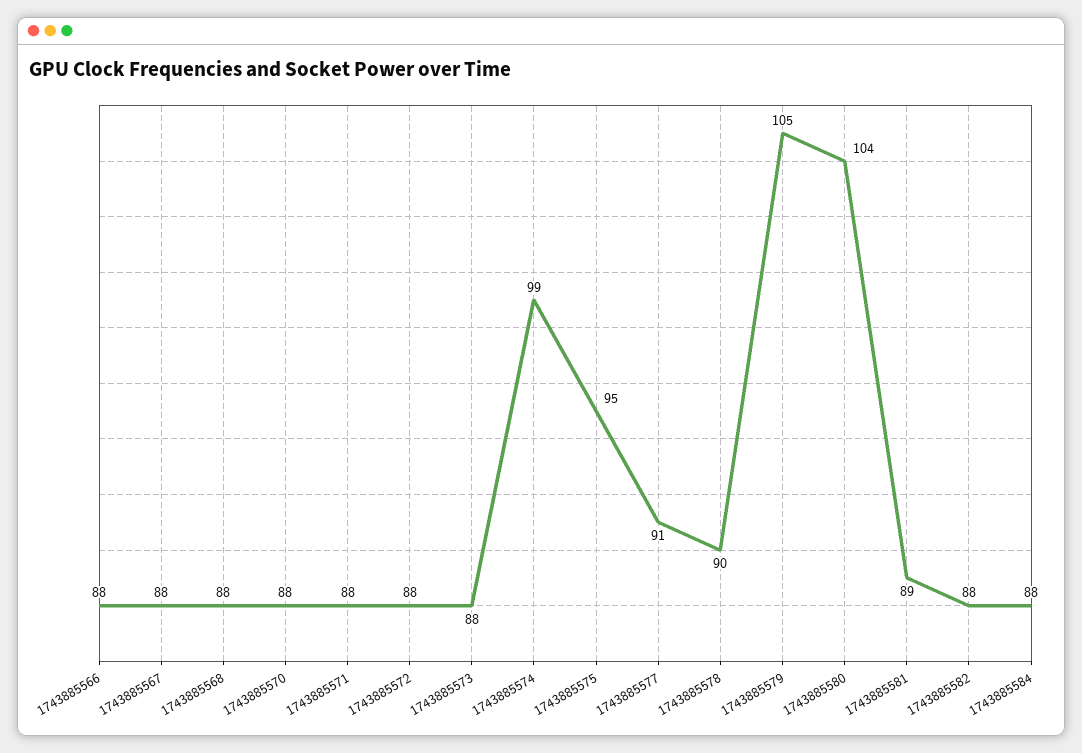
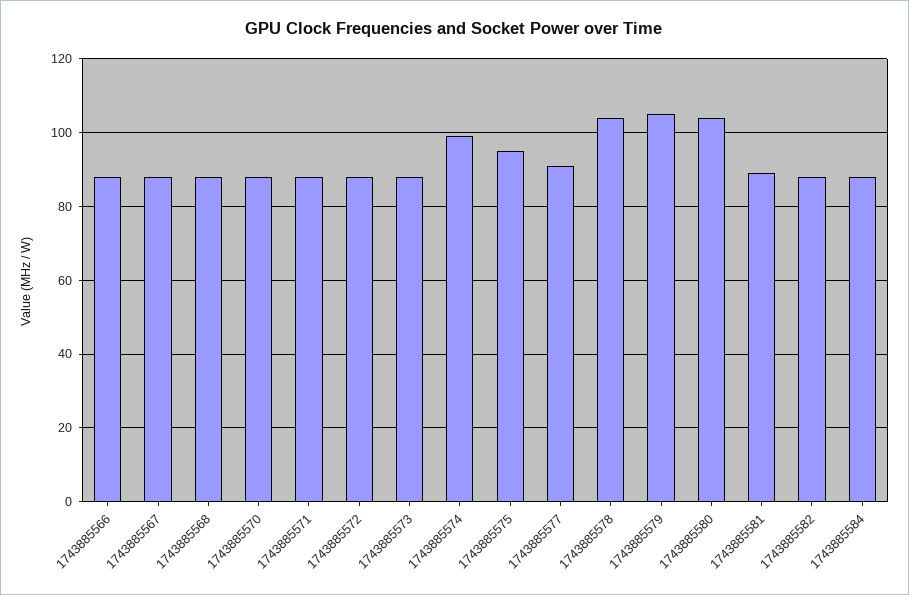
1743885578: 90 -> 105

